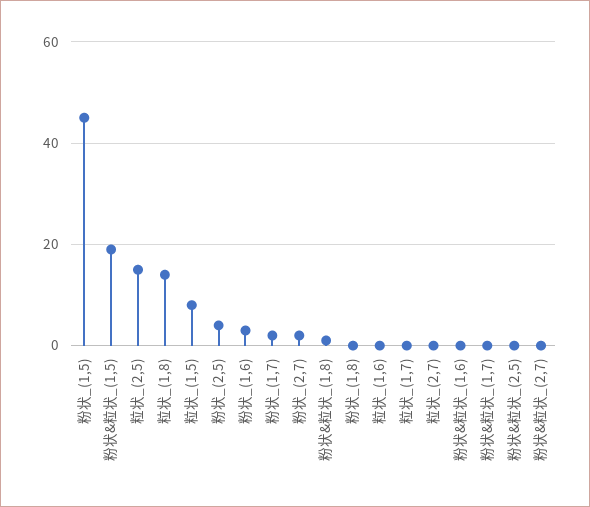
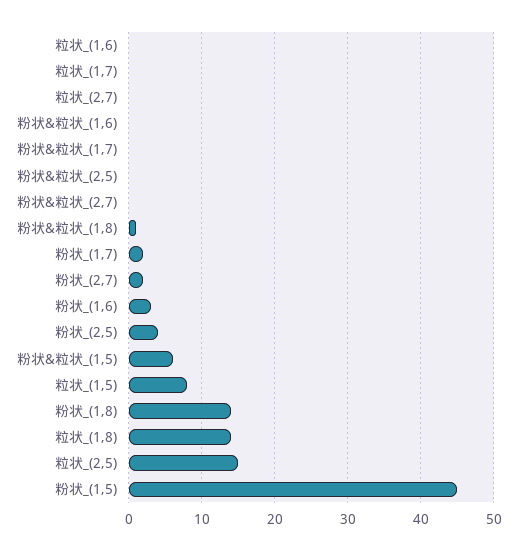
粉状&粒状_(1,5): 20 -> 6
粉状_(1,8): 0 -> 14

